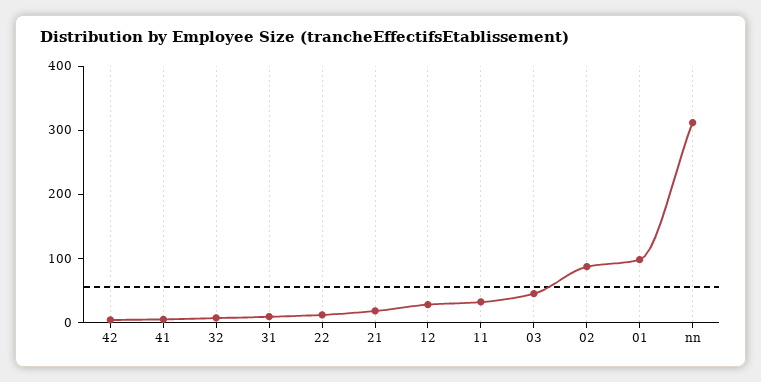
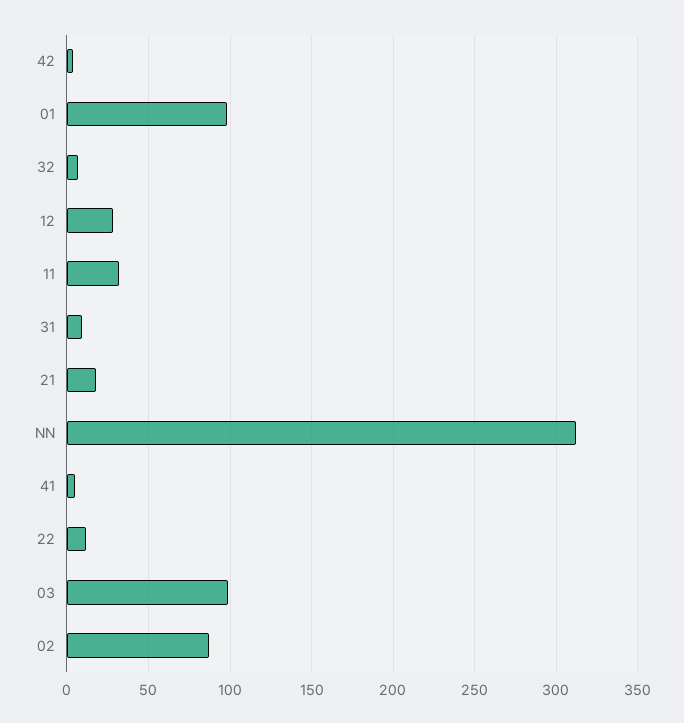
03: 40 -> 100

